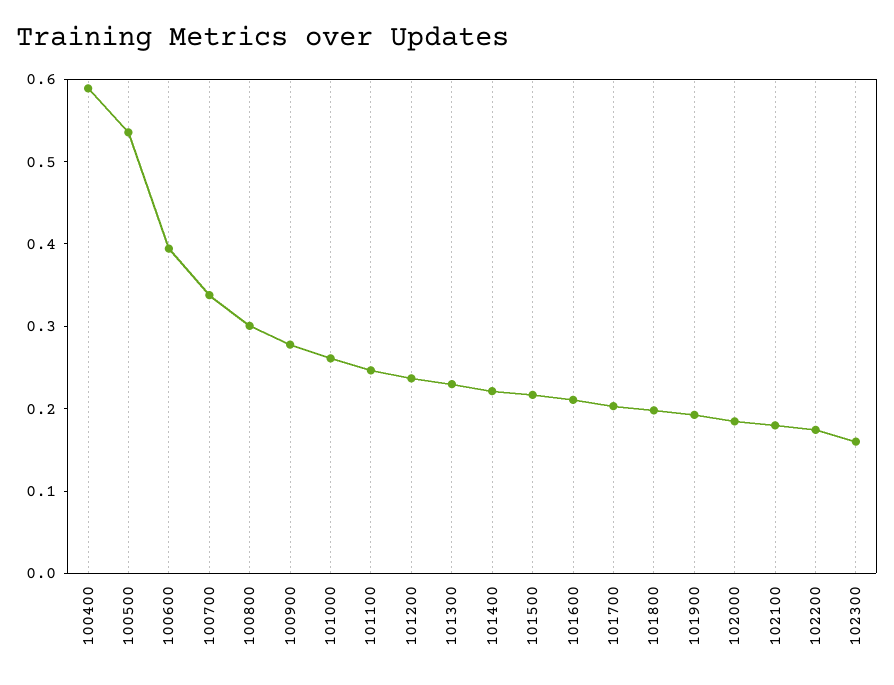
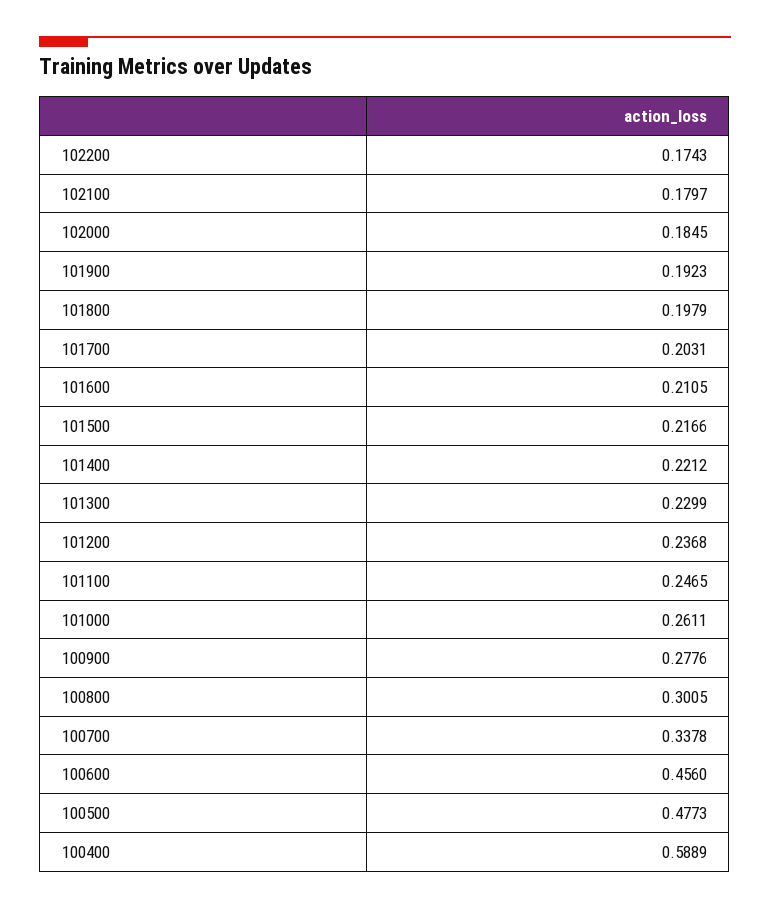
100500: 0.54 -> 0.4773
100600: 0.4 -> 0.456
102300: 0.16 -> none

